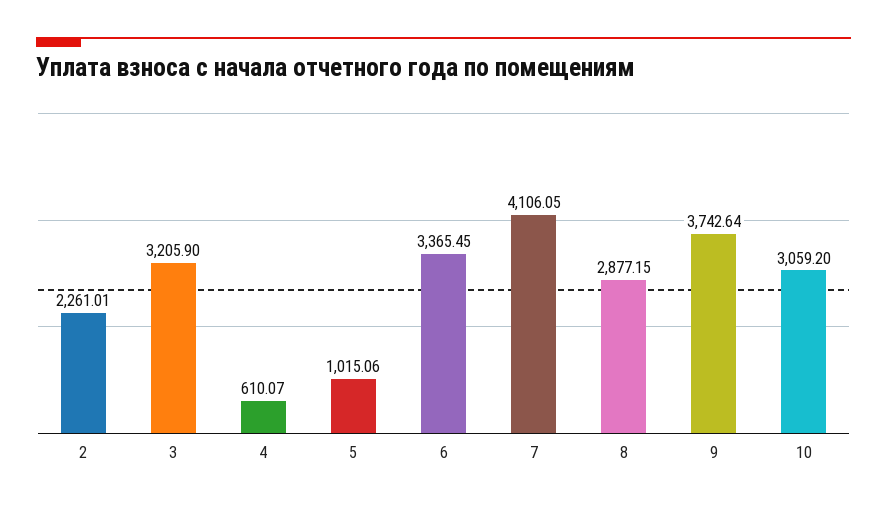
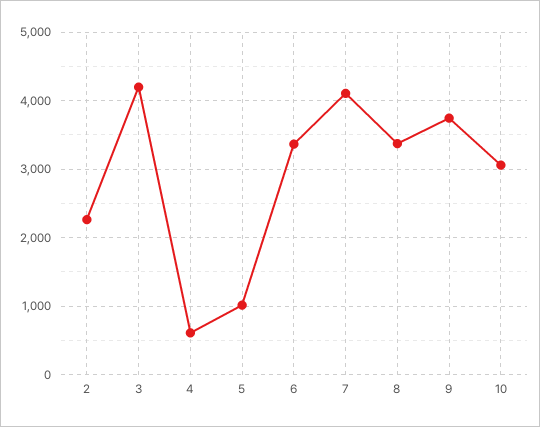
3: 3205.9 -> 4200
8: 2877.15 -> 3400

